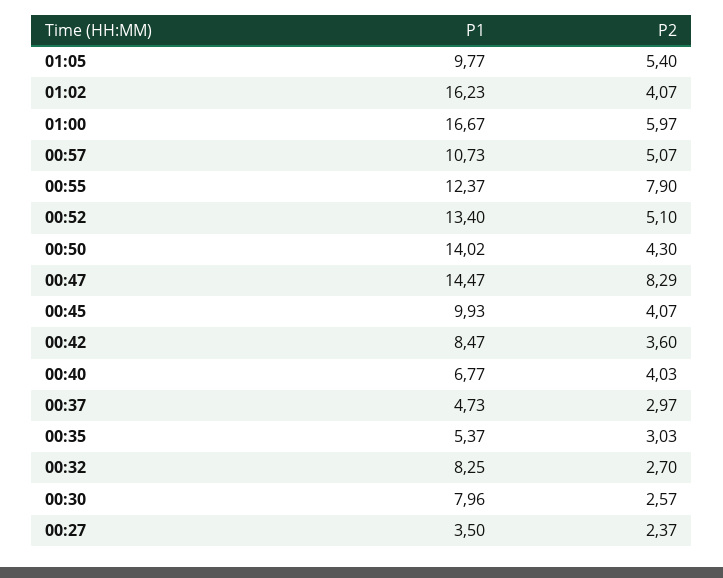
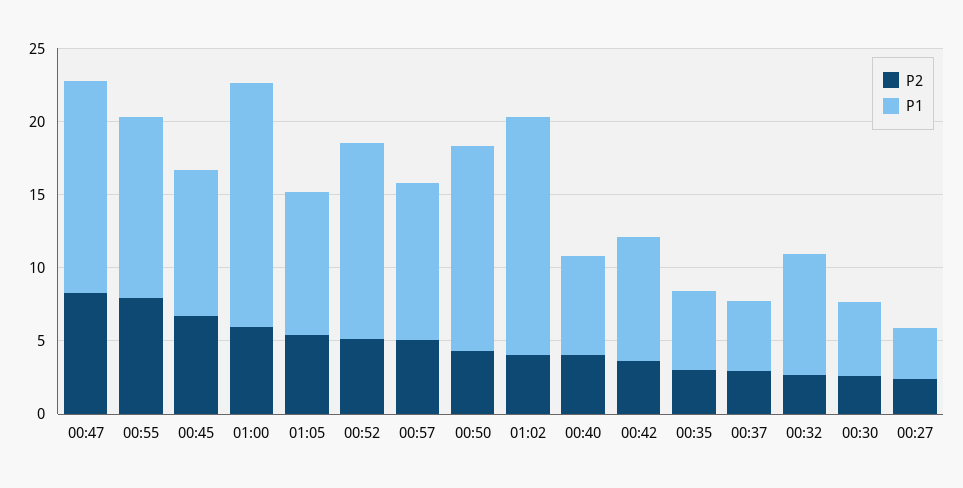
P2, 00:45: 4.07 -> 7
P1, 00:30: 7.96 -> 5

